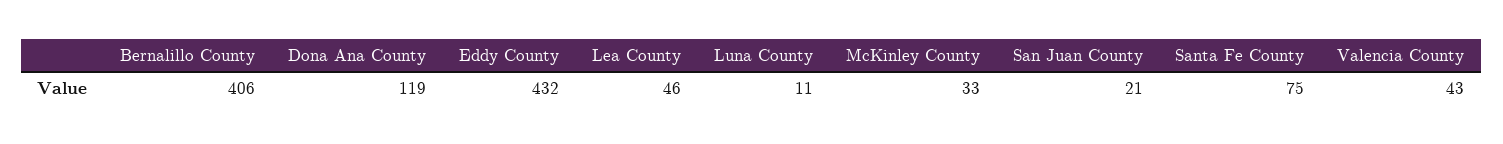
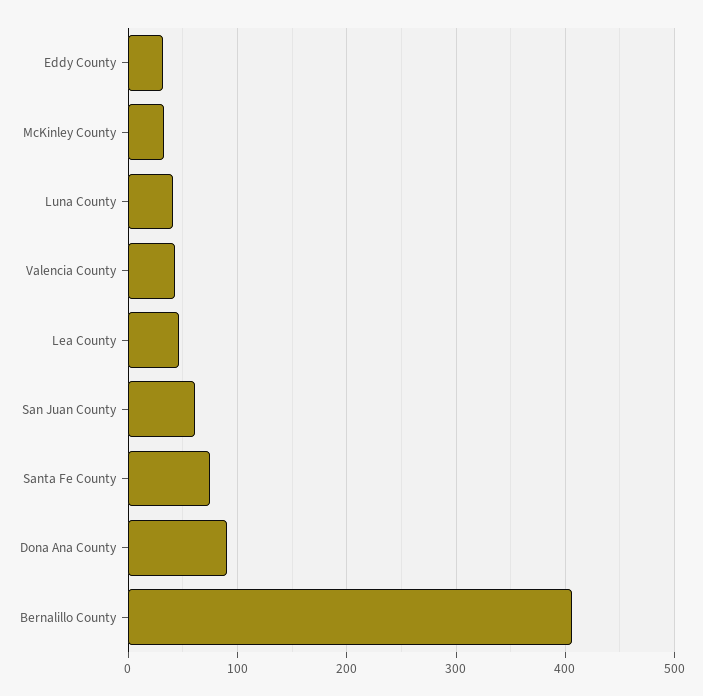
Dona Ana County: 119 -> 90
Eddy County: 432 -> 30
Luna County: 11 -> 40
San Juan County: 21 -> 60

